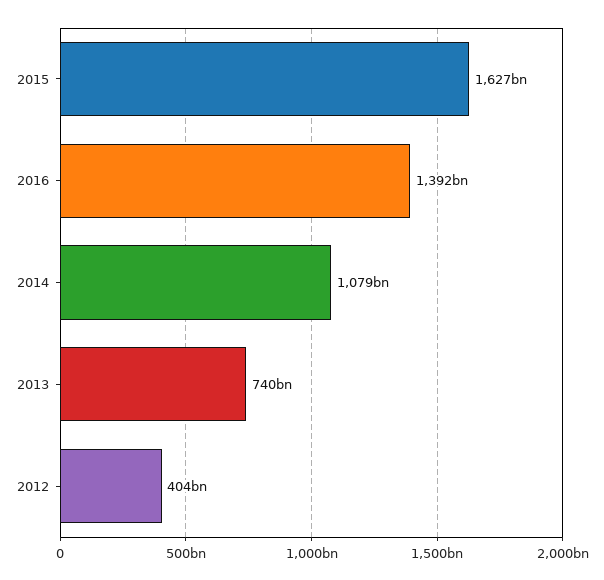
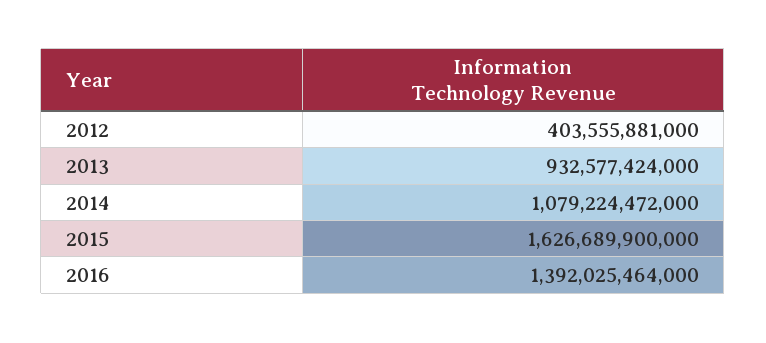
2013: 740000000000 -> 932577424000

